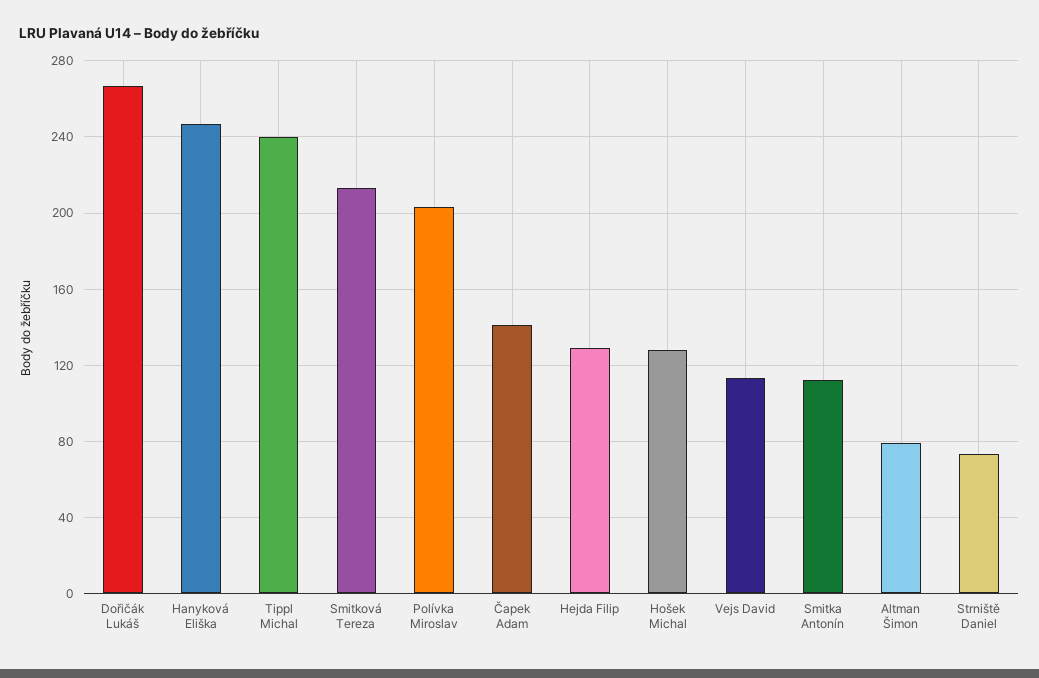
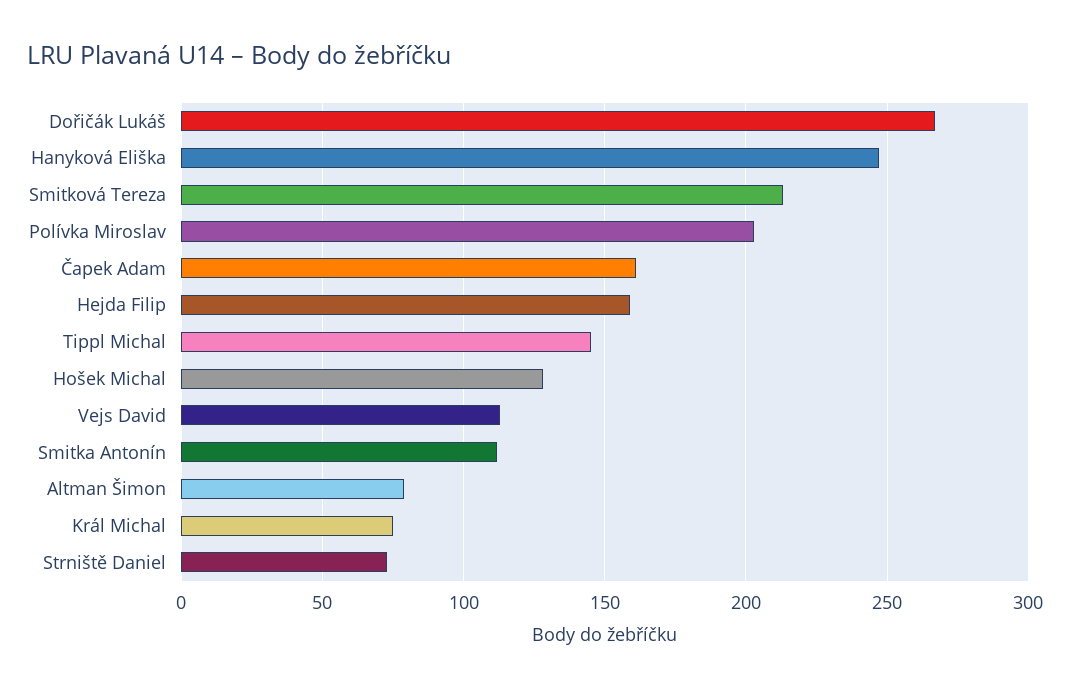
Tippl Michal: 240 -> 145
Čapek Adam: 140 -> 160
Hejda Filip: 130 -> 160
Král Michal: none -> 75

